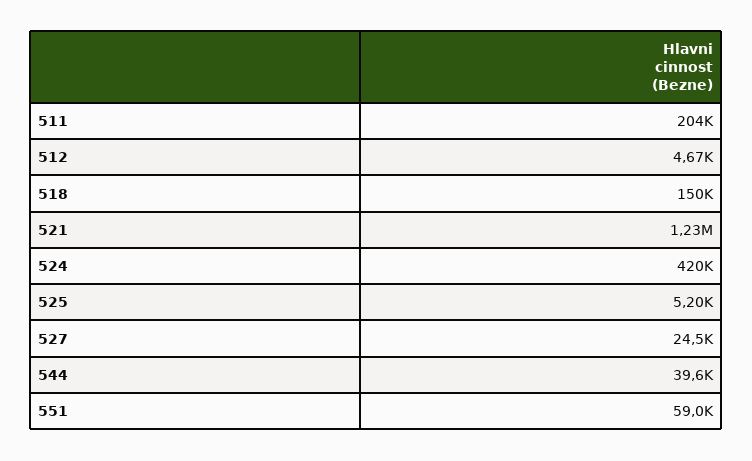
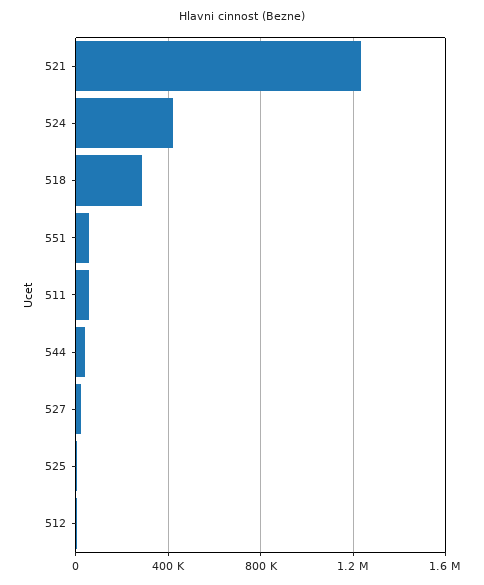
511: 204000 -> 50000
518: 150000 -> 300000

